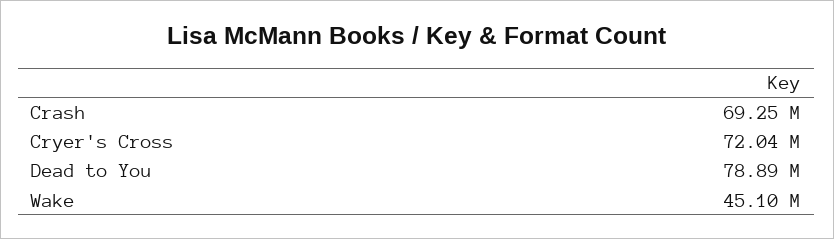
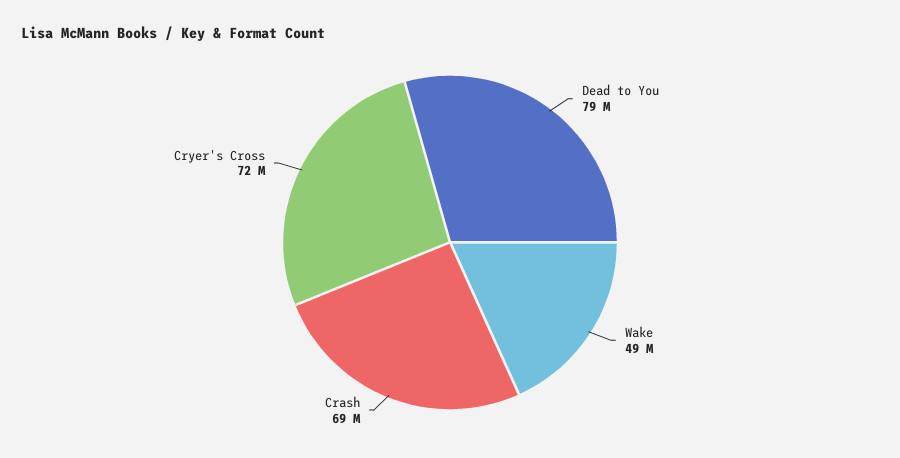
Wake: 45100000 -> 49000000

